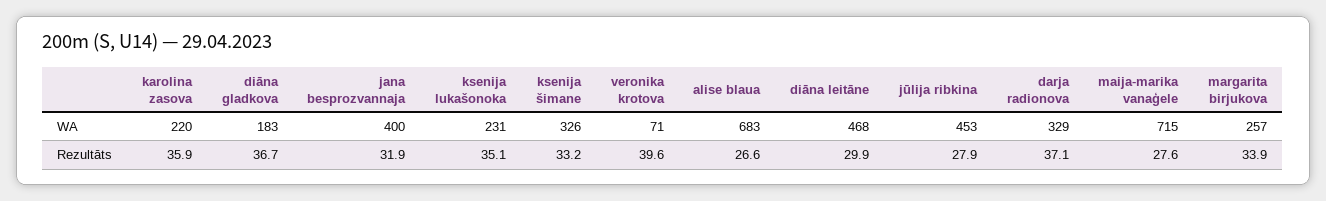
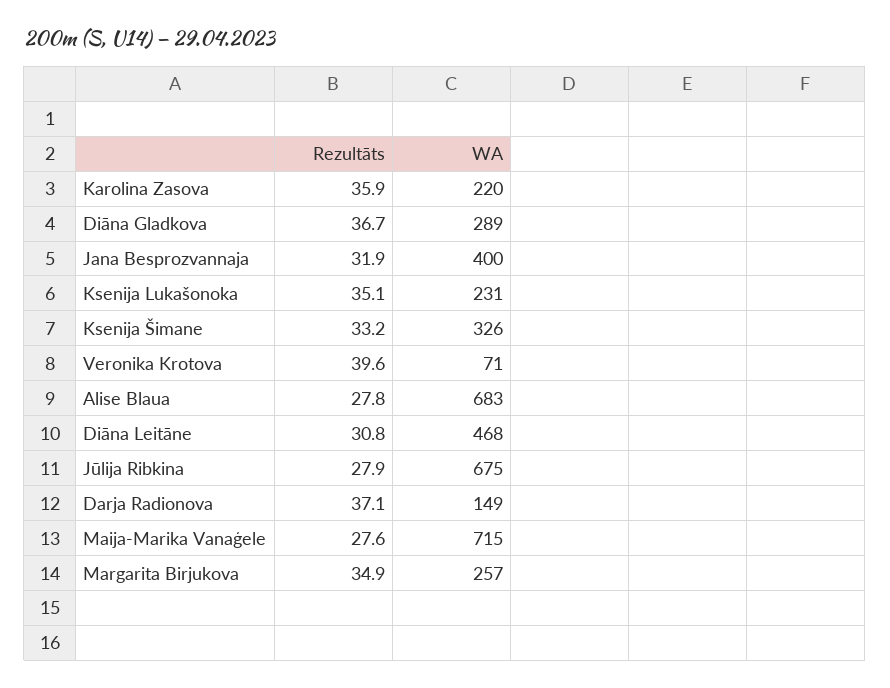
diāna gladkova, WA: 183 -> 289
jūlija ribkina, WA: 453 -> 675
darja radionova, WA: 329 -> 149
alise blaua, Rezultāts: 26.6 -> 27.8
diāna leitāne, Rezultāts: 29.9 -> 30.8
margarita birjukova, Rezultāts: 33.9 -> 34.9

